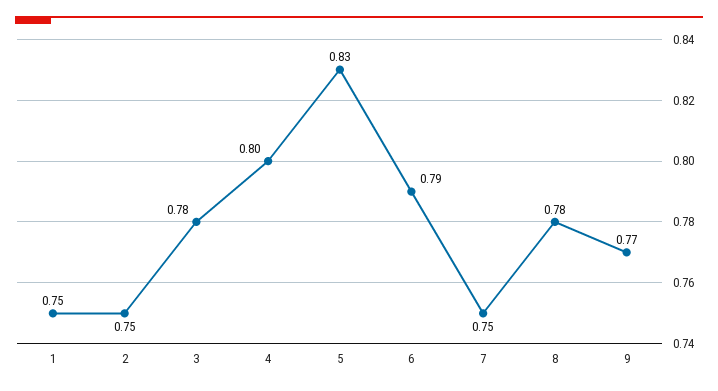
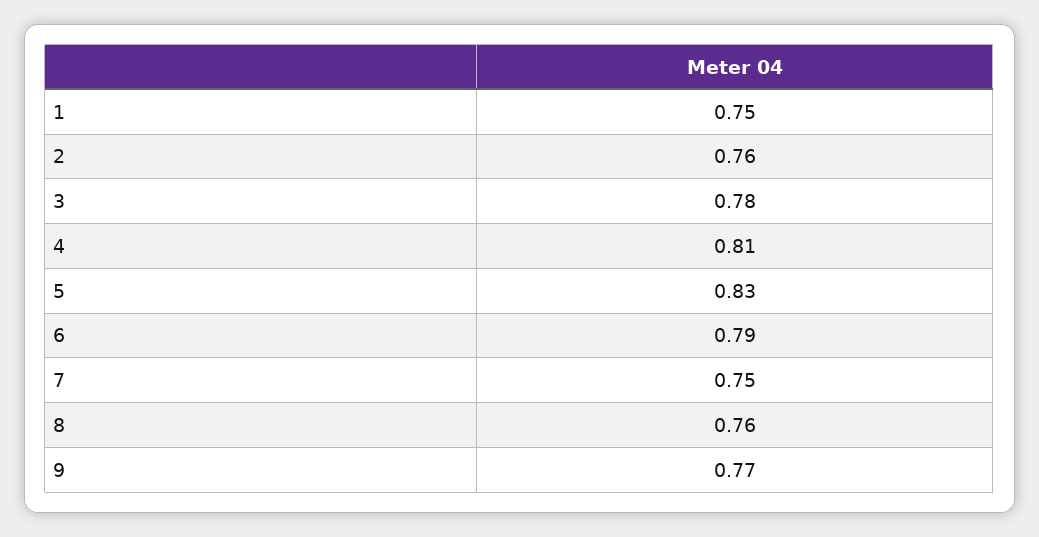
2: 0.75 -> 0.76
4: 0.8 -> 0.81
8: 0.78 -> 0.76

